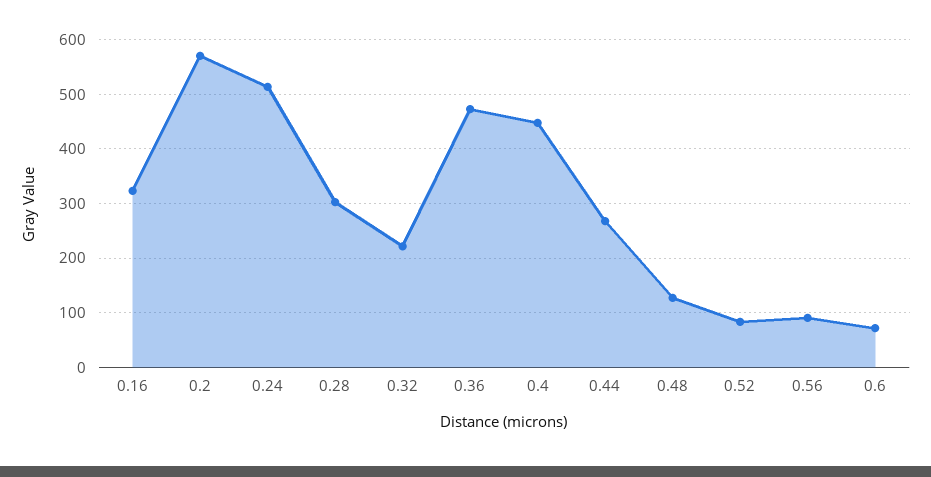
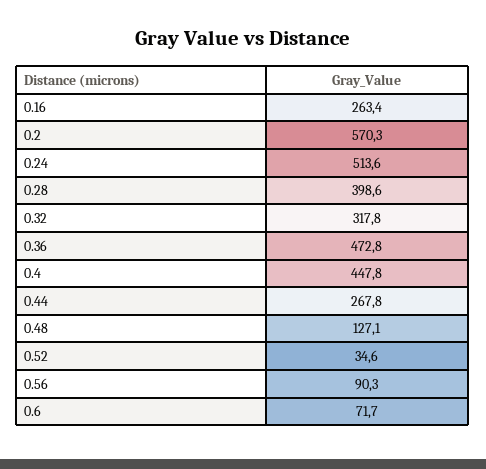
0.16: 320 -> 263.4
0.28: 300 -> 398.6
0.32: 220 -> 317.8
0.52: 80 -> 34.6

